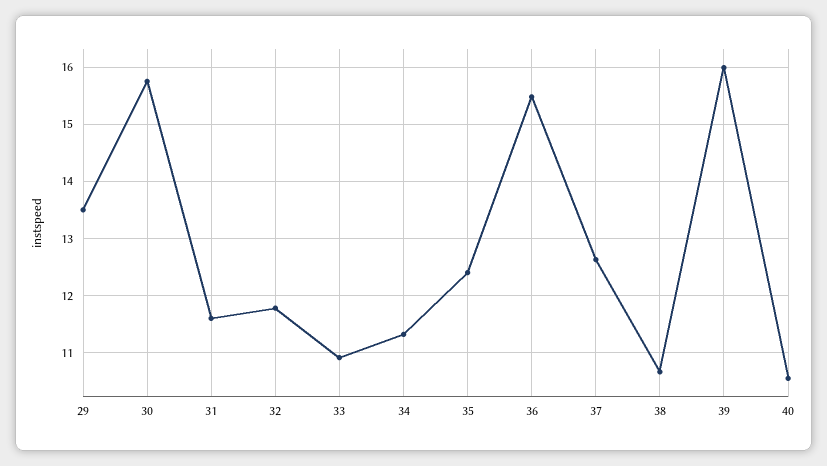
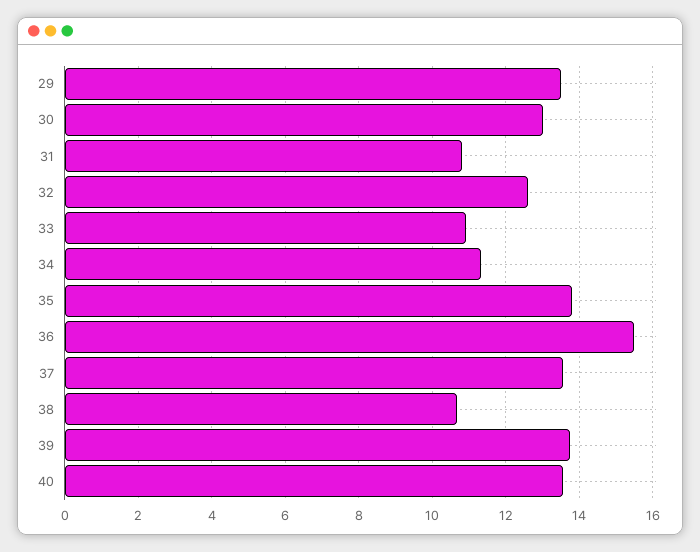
30: 15.8 -> 13
31: 11.6 -> 10.8
32: 11.8 -> 12.6
35: 12.4 -> 13.8
37: 12.6 -> 13.6
39: 16 -> 13.8
40: 10.6 -> 13.6

